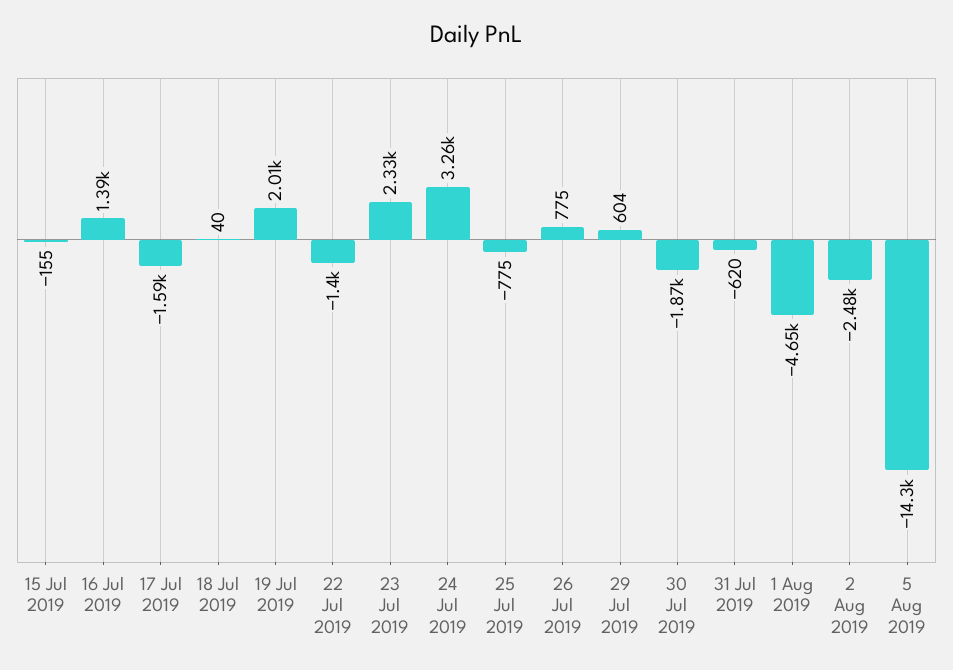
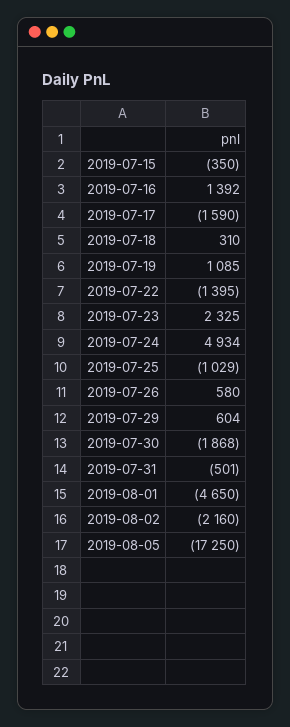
15 Jul 2019: -155 -> -350
18 Jul 2019: 40 -> 310
19 Jul 2019: 2010 -> 1085
24 Jul 2019: 3260 -> 4934
25 Jul 2019: -775 -> -1029
26 Jul 2019: 775 -> 580
31 Jul 2019: -620 -> -501
2 Aug 2019: -2480 -> -2160
5 Aug 2019: -14300 -> -17250

